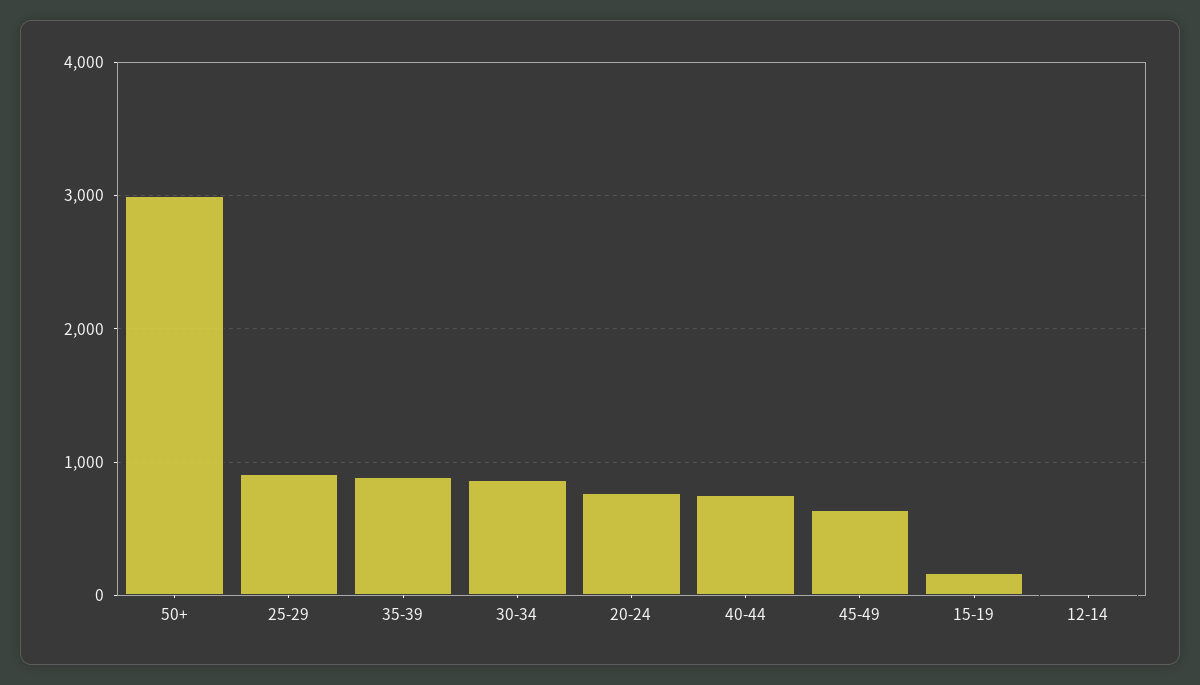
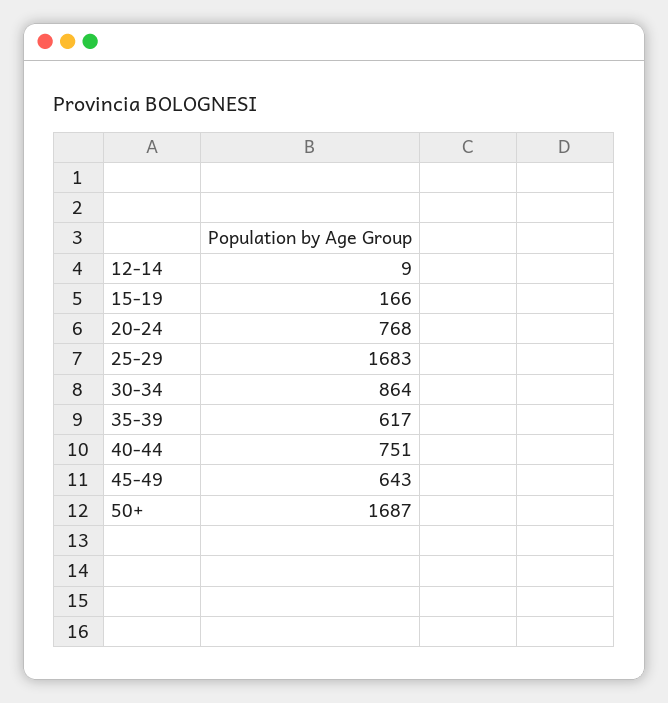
50+: 3000 -> 1687
25-29: 900 -> 1683
35-39: 900 -> 617

